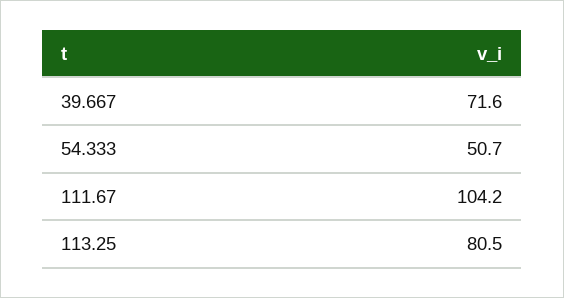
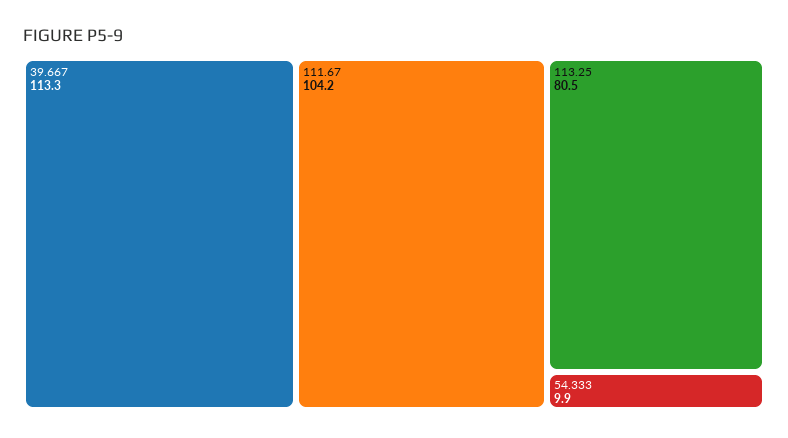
39.667: 71.6 -> 113.3
54.333: 50.7 -> 9.9

